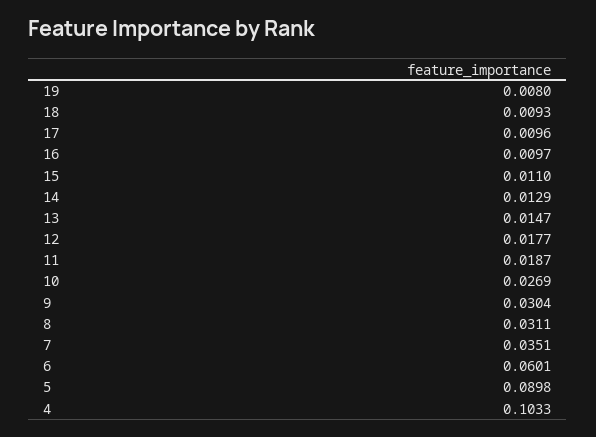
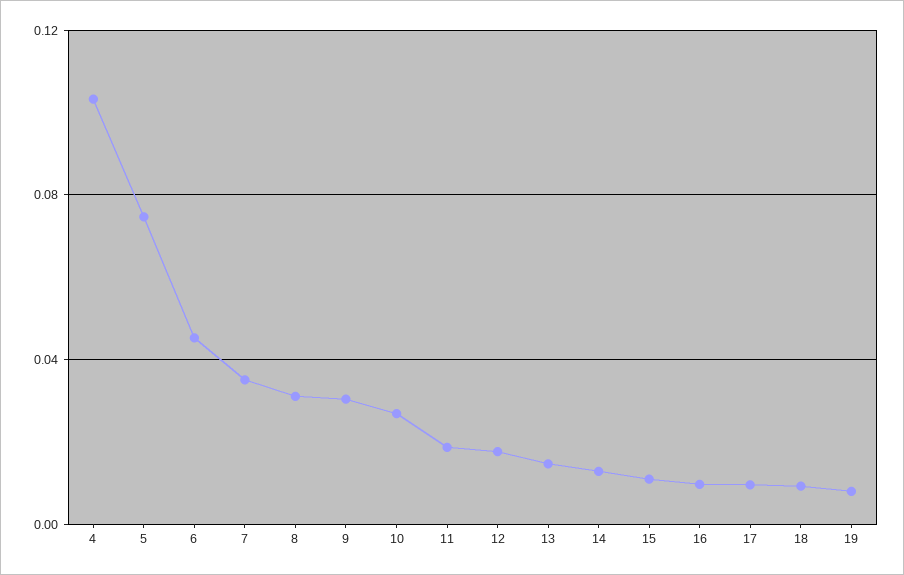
6: 0.0601 -> 0.045
5: 0.0898 -> 0.075

